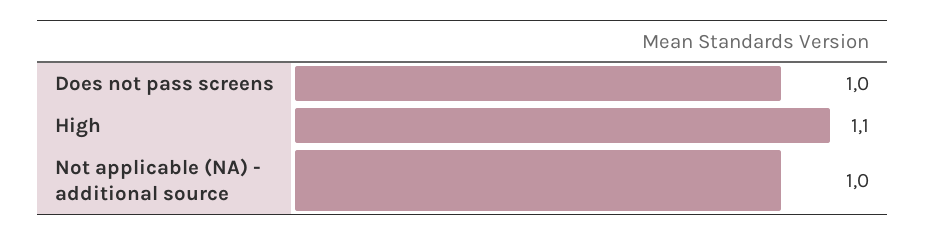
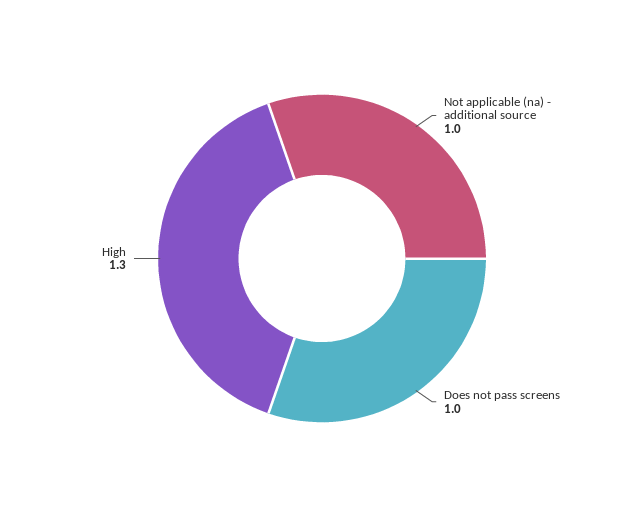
High: 1.1 -> 1.3

